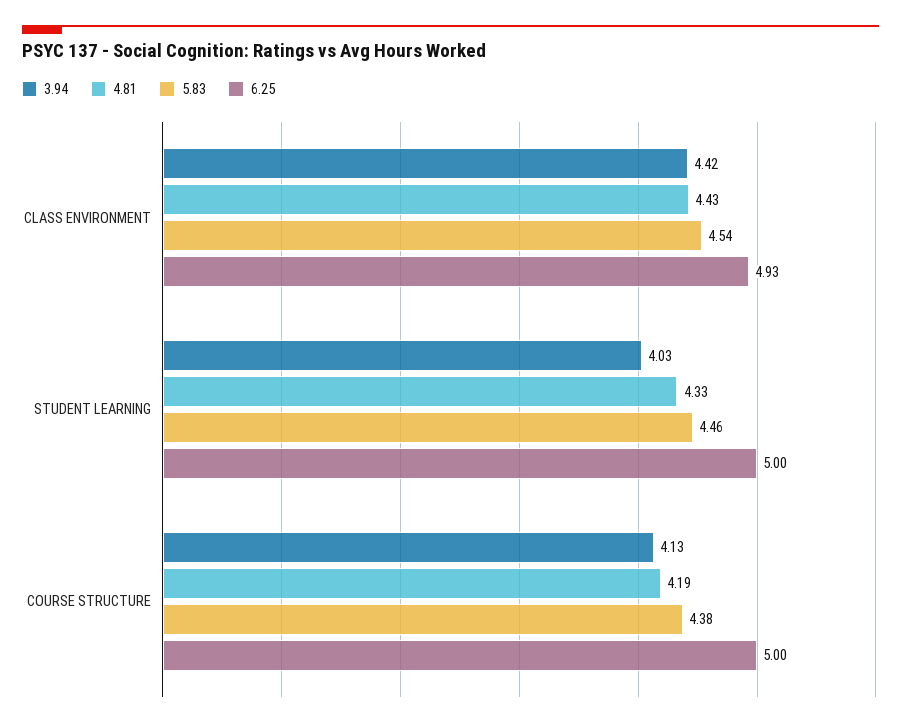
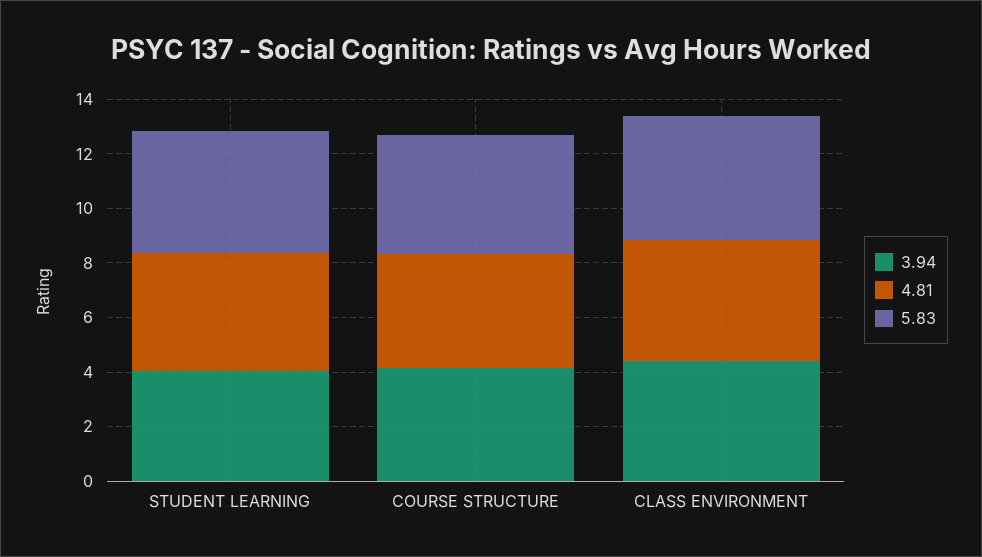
6.25, CLASS ENVIRONMENT: 4.93 -> none
6.25, STUDENT LEARNING: 5 -> none
6.25, COURSE STRUCTURE: 5 -> none

